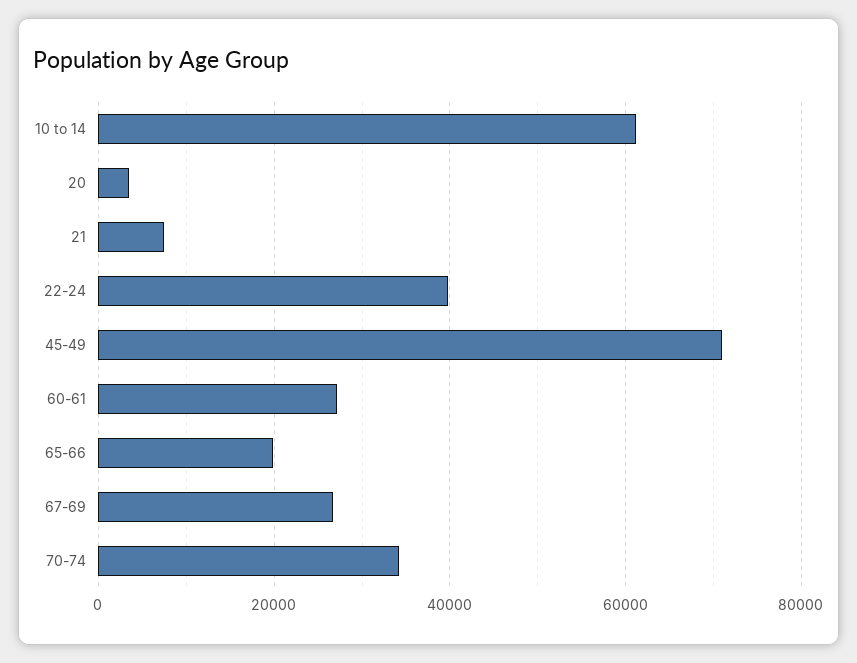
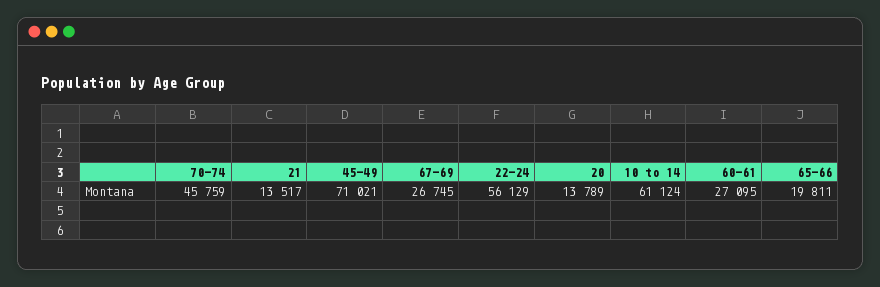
20: 4000 -> 13789
21: 8000 -> 13517
22-24: 40000 -> 56129
70-74: 34000 -> 45759

